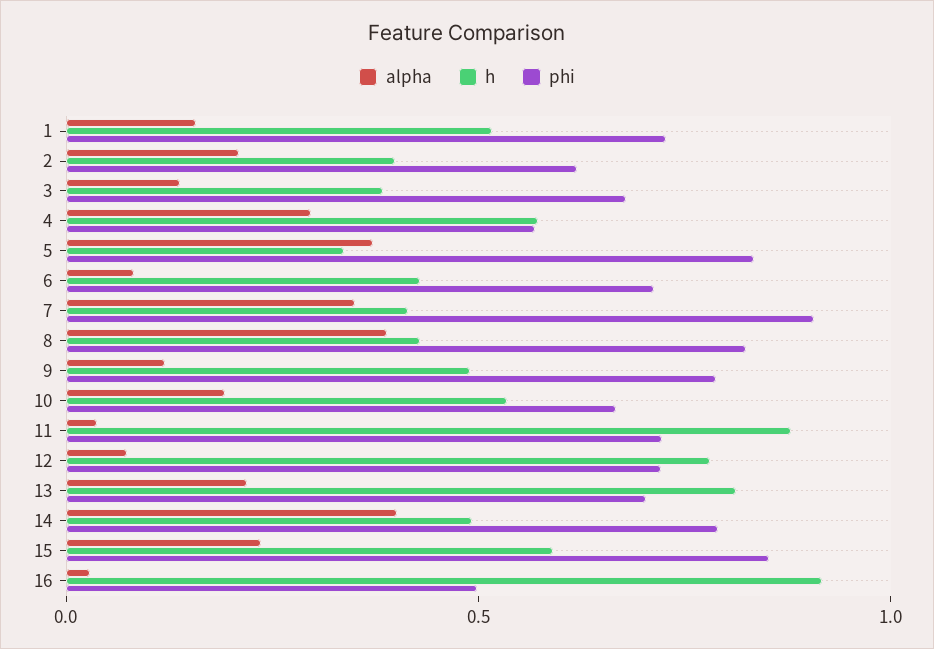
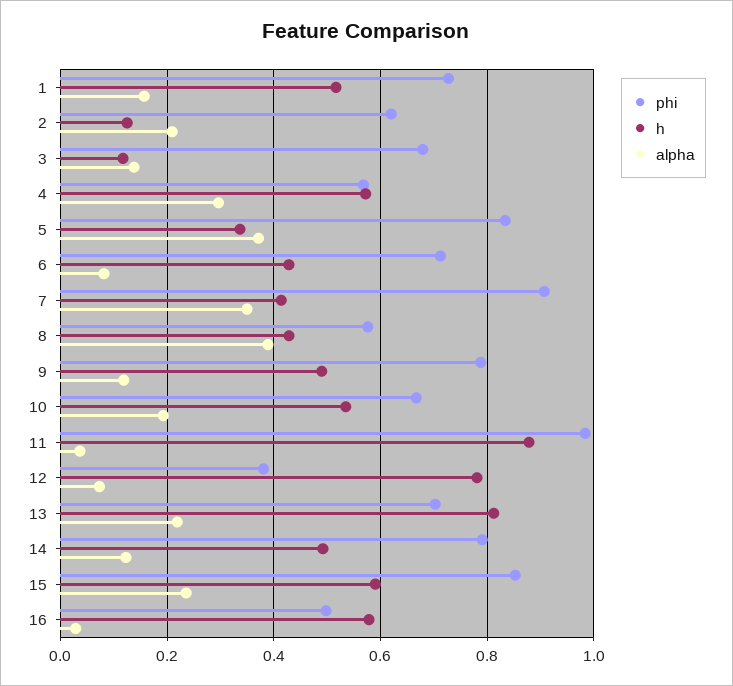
h, 2: 0.4 -> 0.12
h, 3: 0.4 -> 0.12
phi, 8: 0.8 -> 0.58
phi, 11: 0.7 -> 0.98
phi, 12: 0.7 -> 0.38
alpha, 14: 0.4 -> 0.12
h, 16: 0.9 -> 0.58

